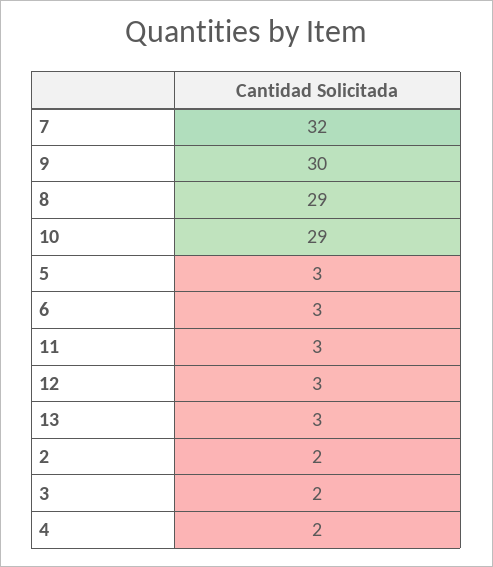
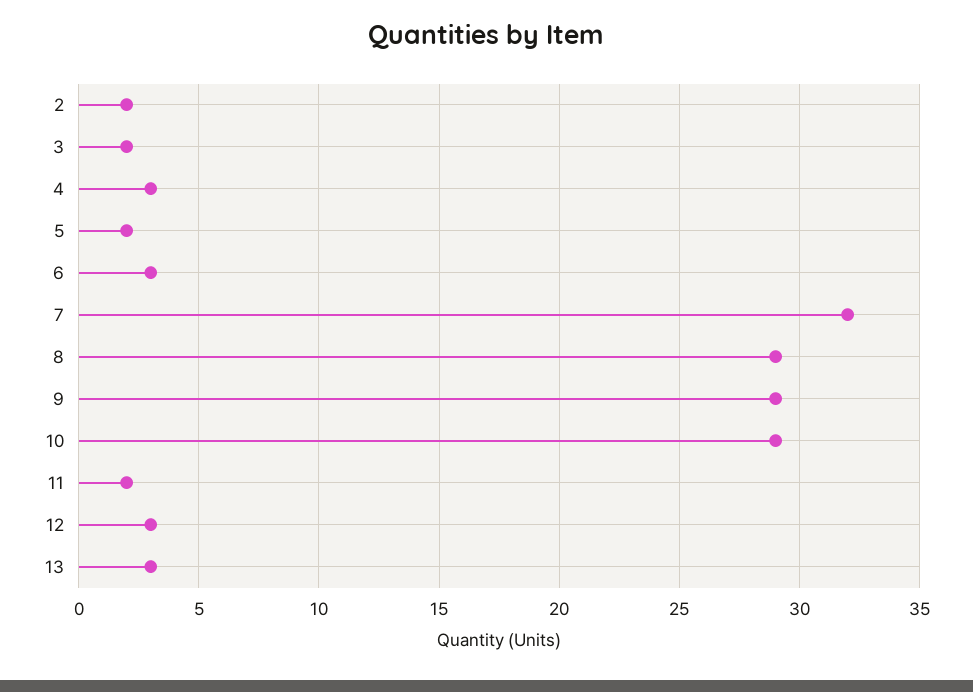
9: 30 -> 29
5: 3 -> 2
11: 3 -> 2
4: 2 -> 3

